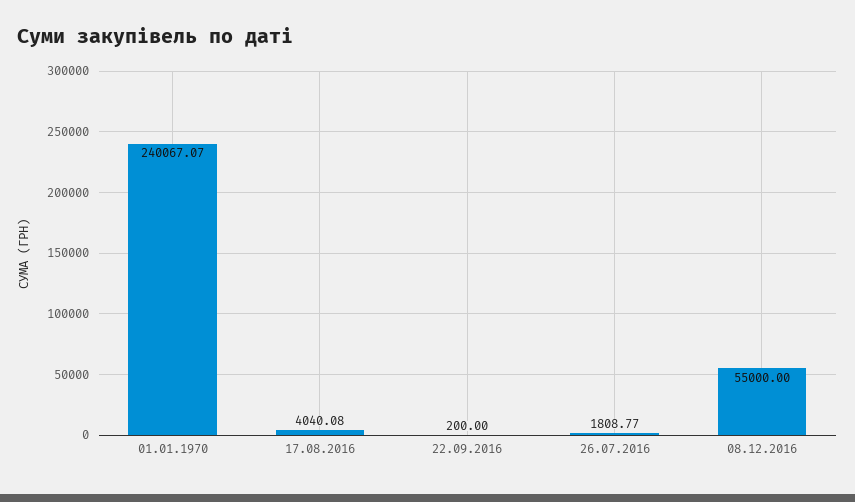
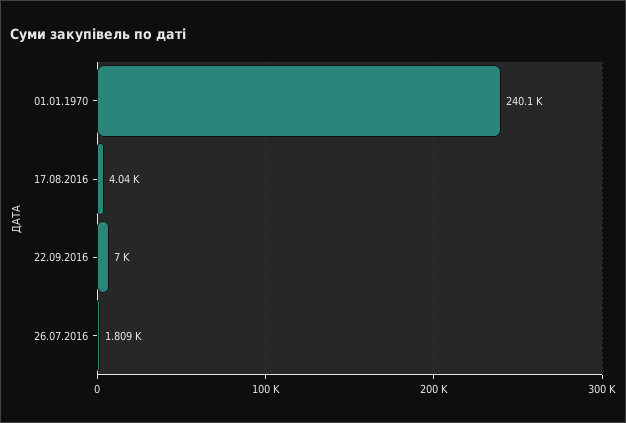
22.09.2016: 200 -> 7000
08.12.2016: 55000 -> none

